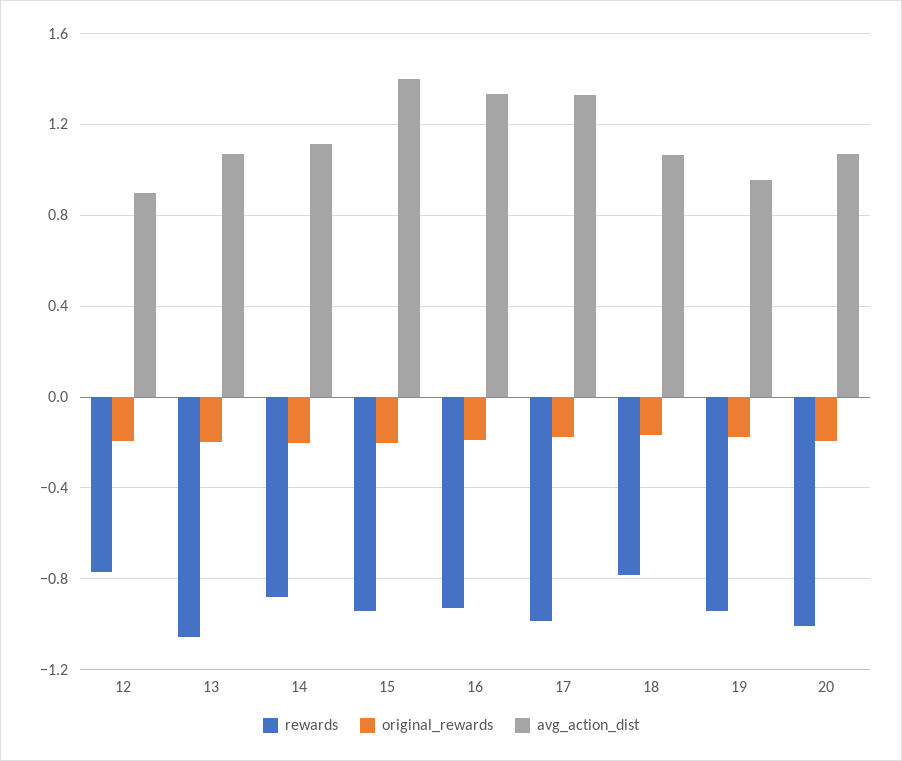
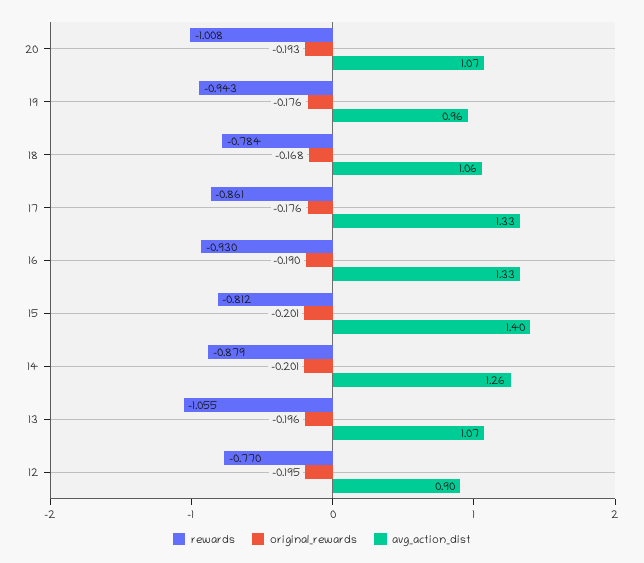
avg_action_dist, 14: 1.1 -> 1.26
rewards, 15: -0.95 -> -0.812
rewards, 17: -1 -> -0.861

